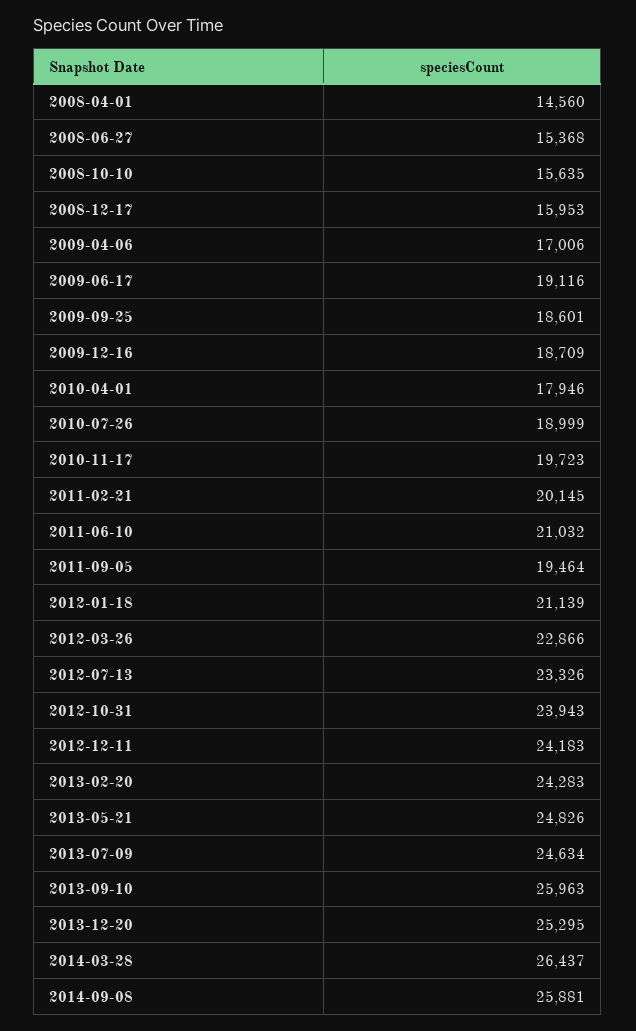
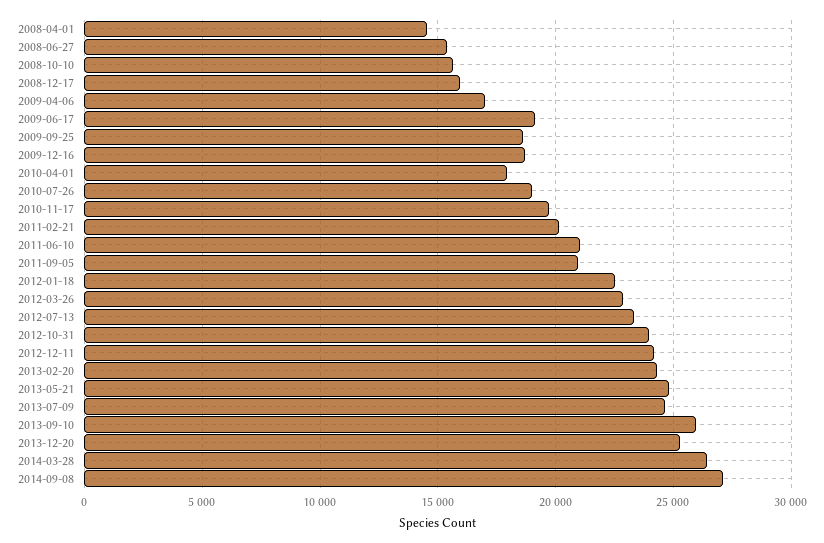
2011-09-05: 19464 -> 21000
2012-01-18: 21139 -> 22500
2014-09-08: 25881 -> 27000

